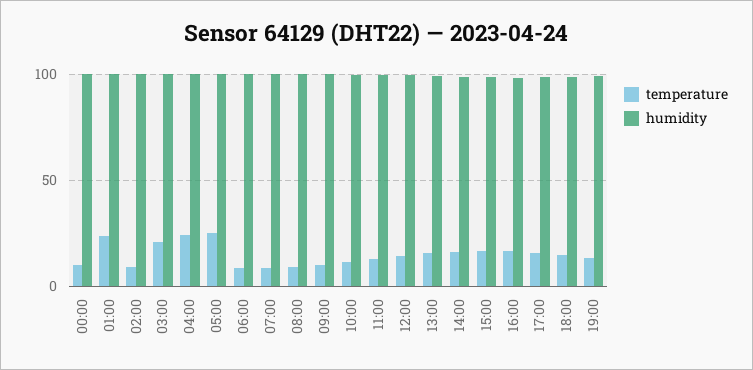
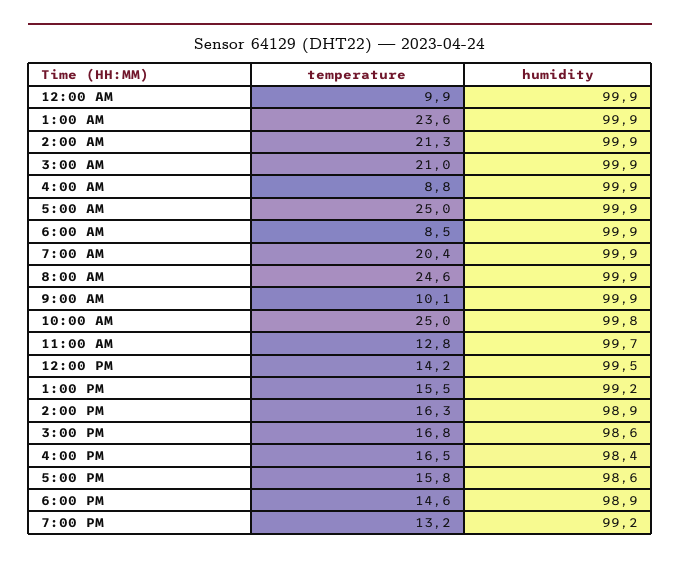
temperature, 02:00: 10 -> 21.3
temperature, 04:00: 25 -> 8.8
temperature, 07:00: 10 -> 20.4
temperature, 08:00: 10 -> 24.6
temperature, 10:00: 10 -> 25

